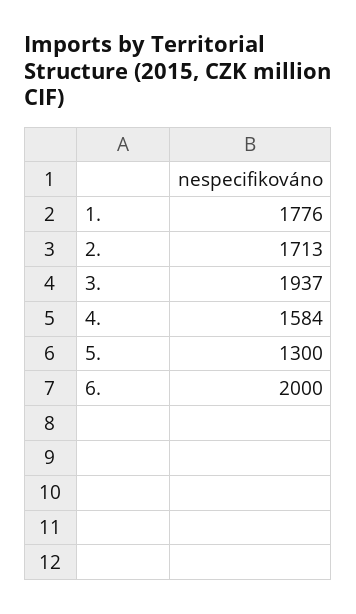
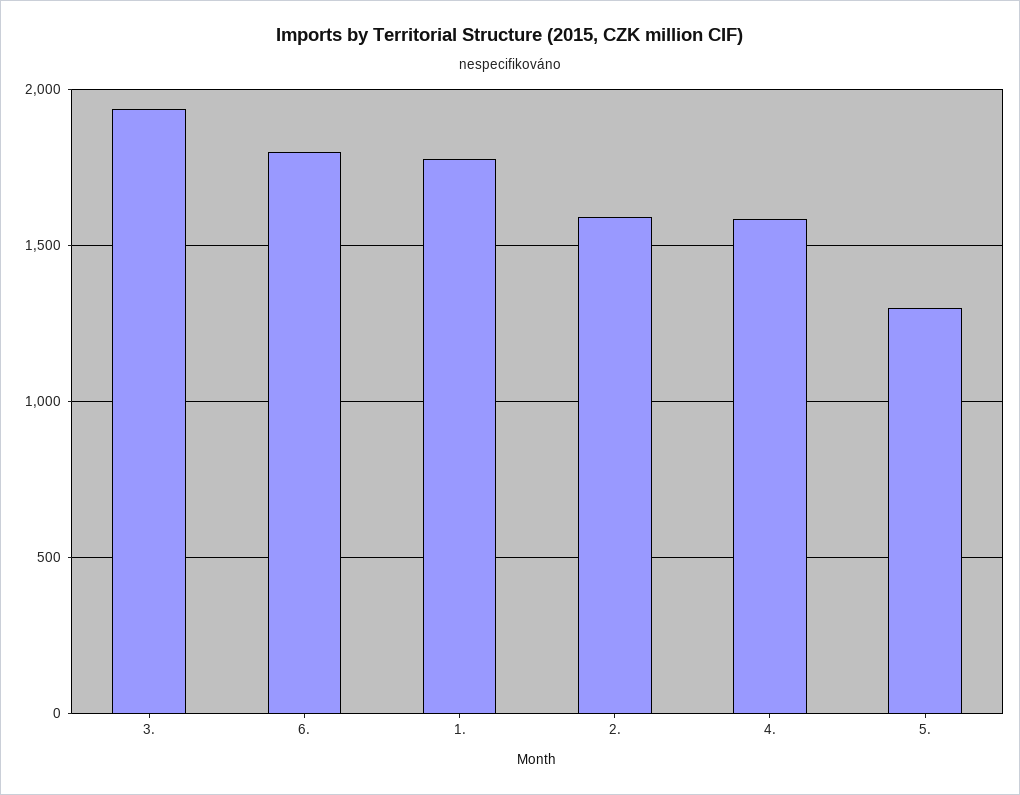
2.: 1713 -> 1600
6.: 2000 -> 1800

